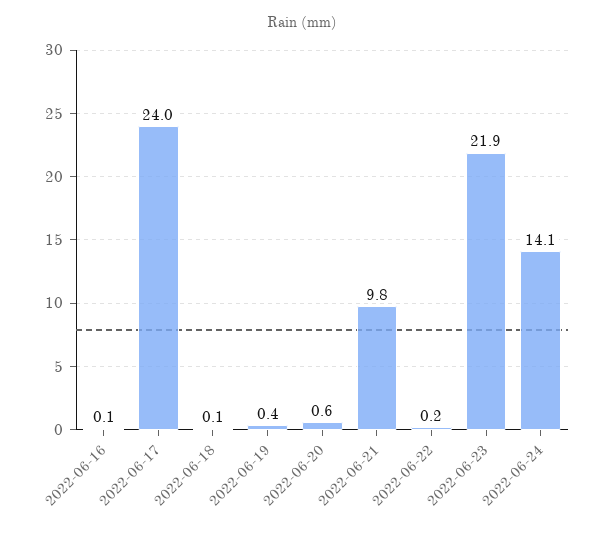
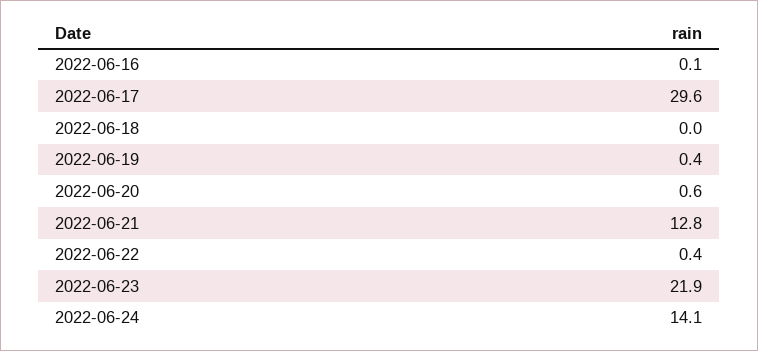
2022-06-17: 24 -> 29.6
2022-06-18: 0.1 -> 0
2022-06-21: 9.8 -> 12.8
2022-06-22: 0.2 -> 0.4

